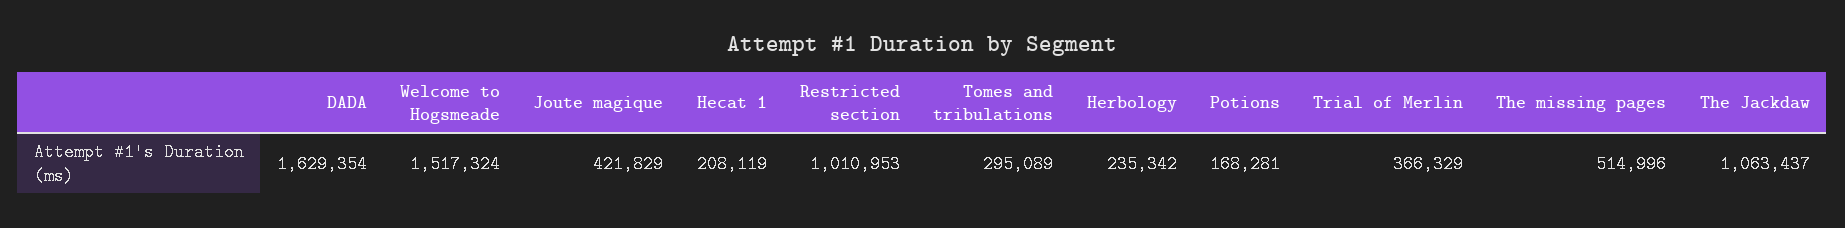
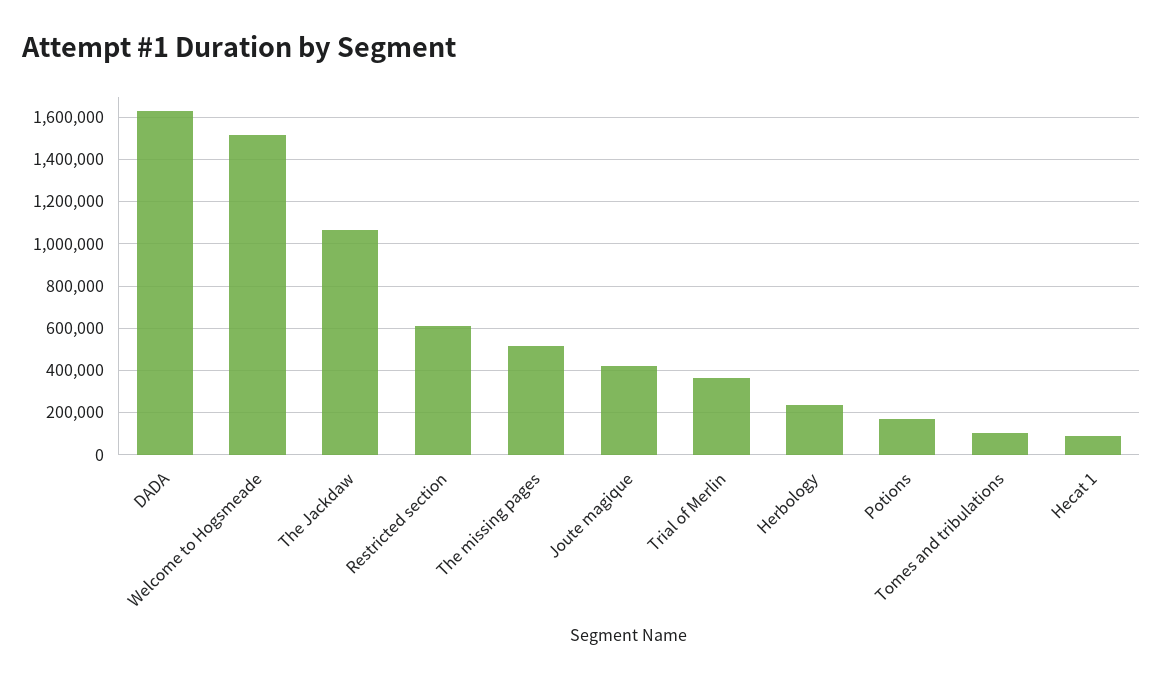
Hecat 1: 208119 -> 100000
Restricted section: 1010953 -> 600000
Tomes and tribulations: 295089 -> 100000

